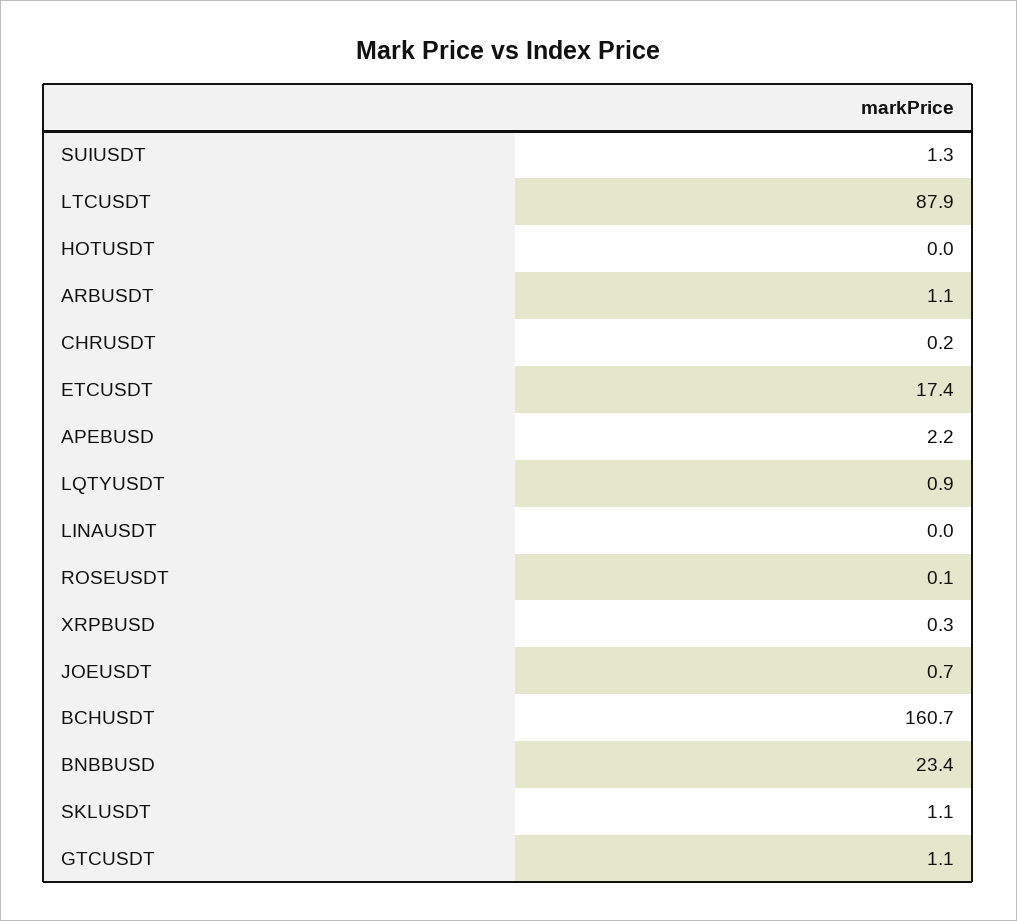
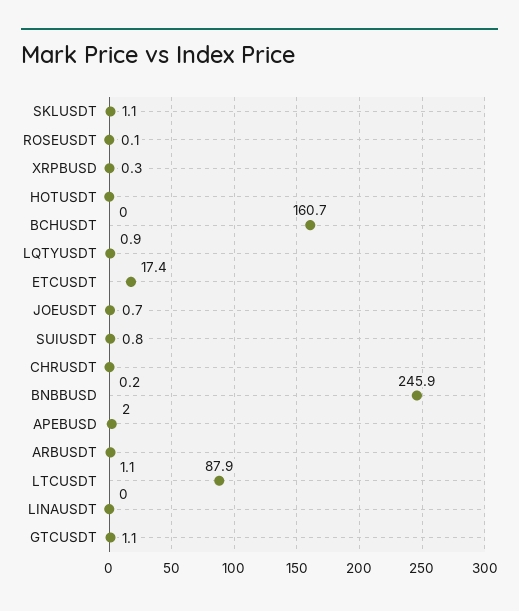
SUIUSDT: 1.3 -> 0.8
APEBUSD: 2.2 -> 2
BNBBUSD: 23.4 -> 245.9

